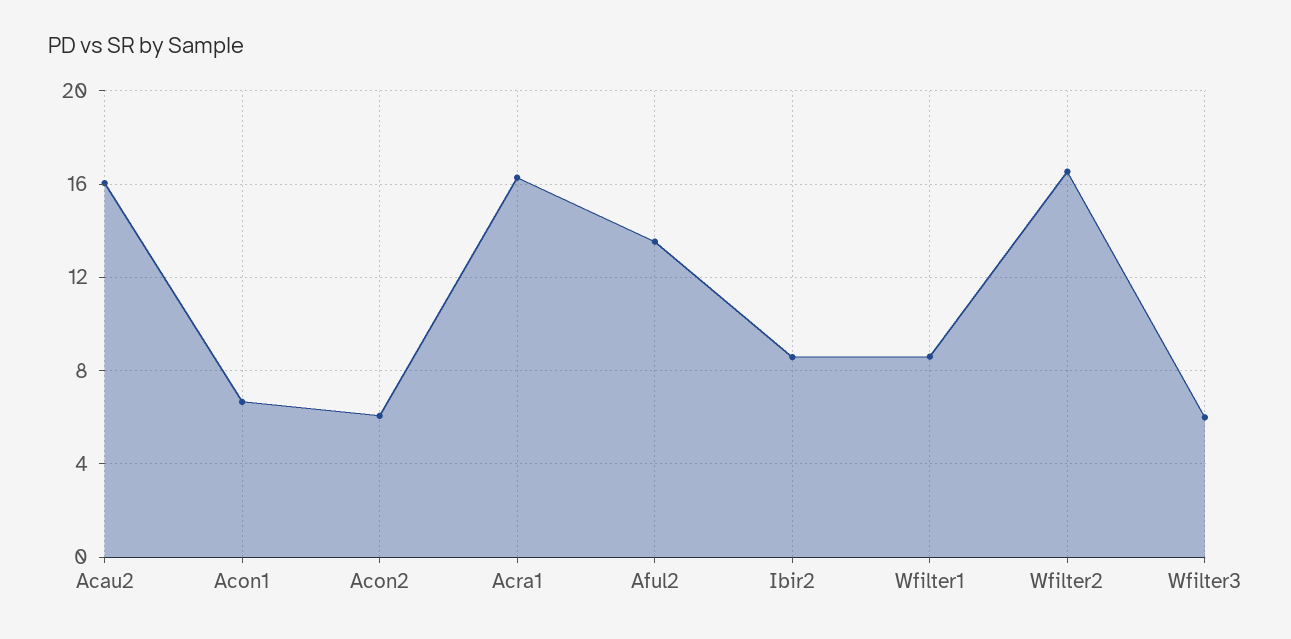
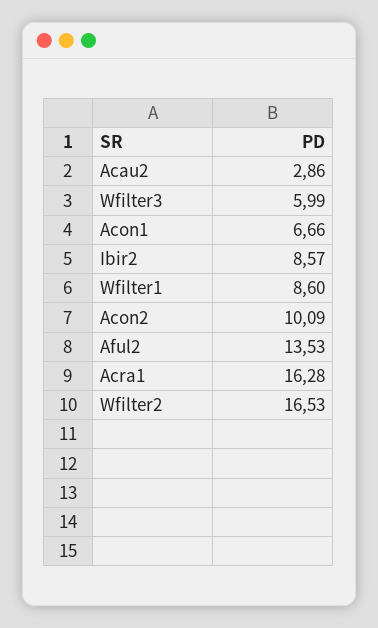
Acau2: 16 -> 2.86
Acon2: 6 -> 10.09

